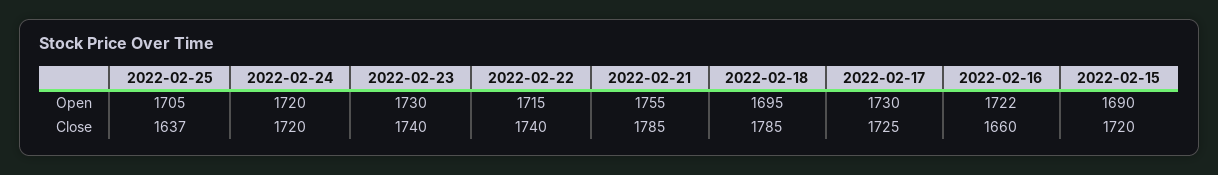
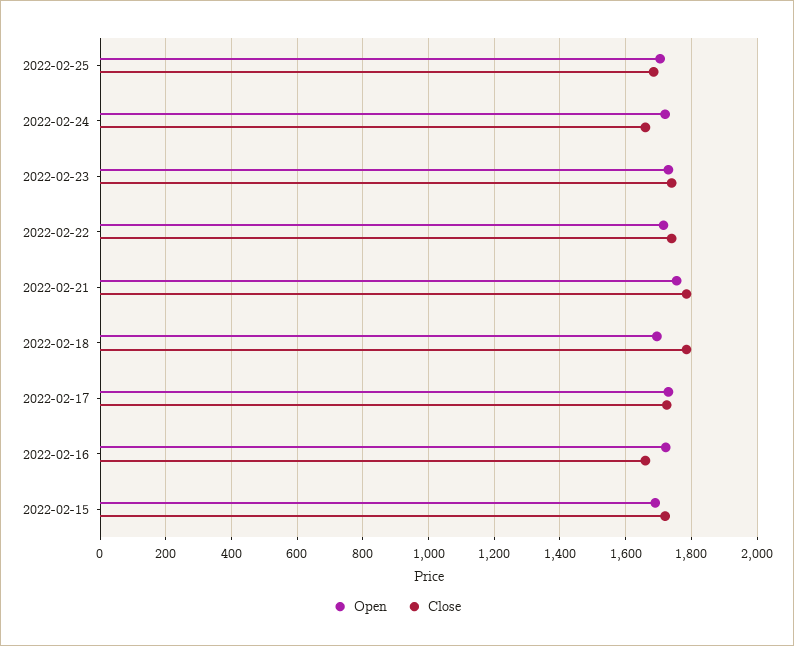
Close, 2022-02-25: 1637 -> 1680
Close, 2022-02-24: 1720 -> 1660

